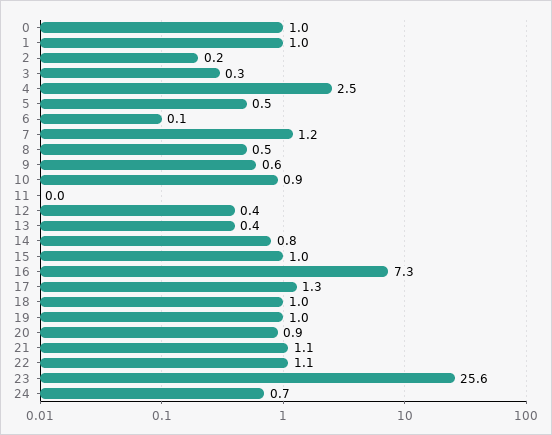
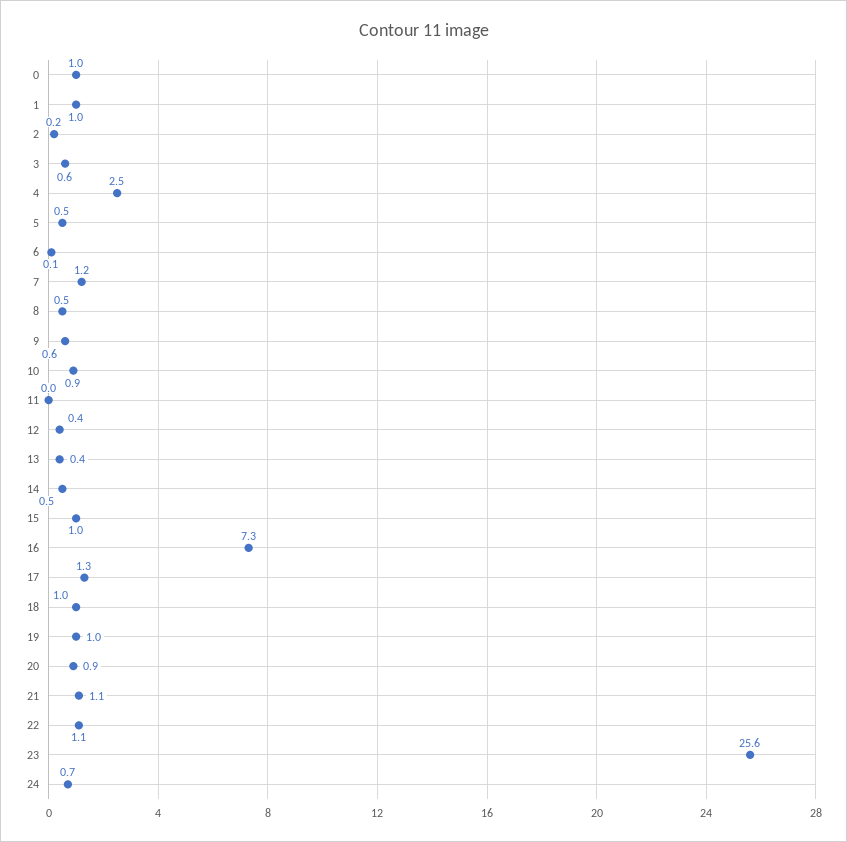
3: 0.3 -> 0.6
14: 0.8 -> 0.5

